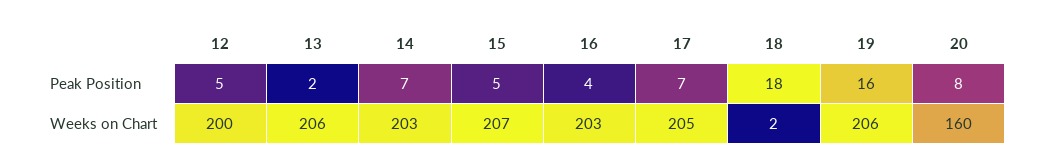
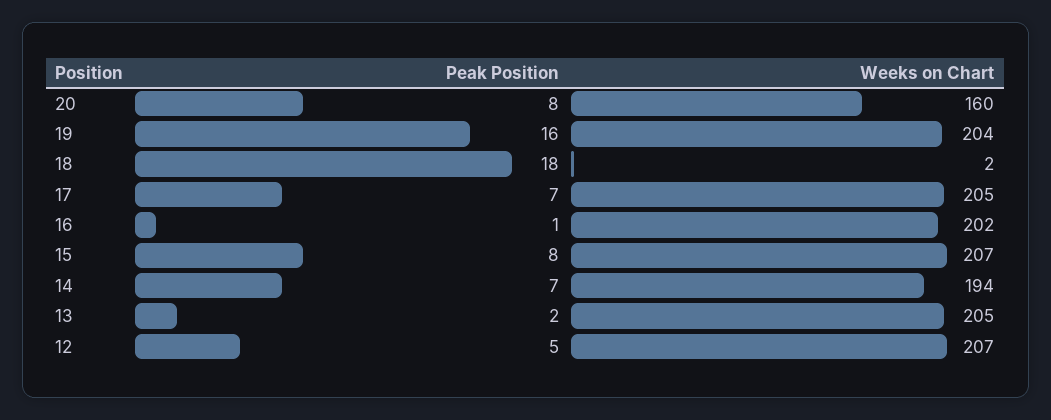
15, Peak Position: 5 -> 8
16, Peak Position: 4 -> 1
12, Weeks on Chart: 200 -> 207
13, Weeks on Chart: 206 -> 205
14, Weeks on Chart: 203 -> 194
16, Weeks on Chart: 203 -> 202
19, Weeks on Chart: 206 -> 204

